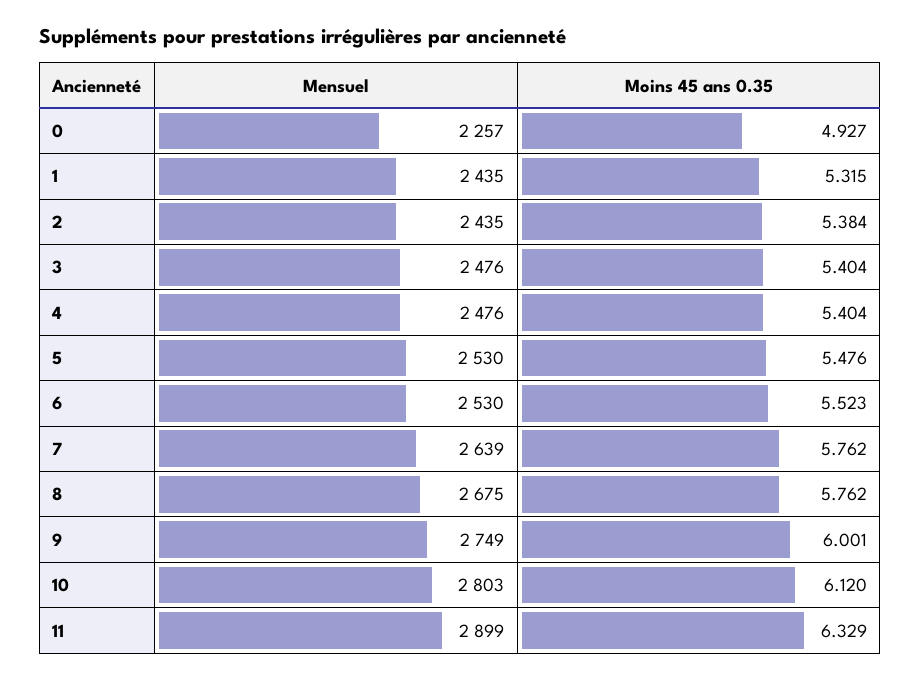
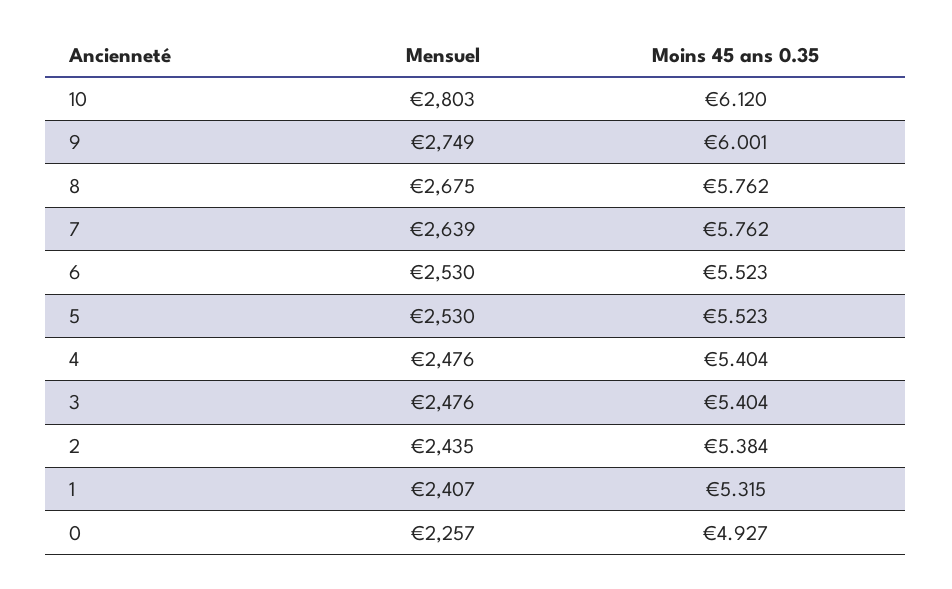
Mensuel, 1: 2435 -> 2407
Moins 45 ans 0.35, 5: 5.476 -> 5.523
Mensuel, 11: 2899 -> none
Moins 45 ans 0.35, 11: 6.329 -> none

